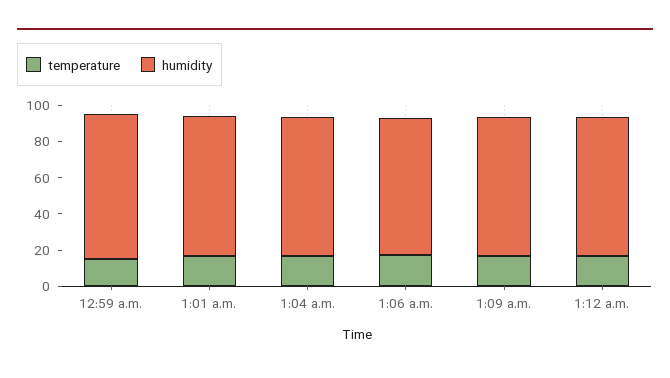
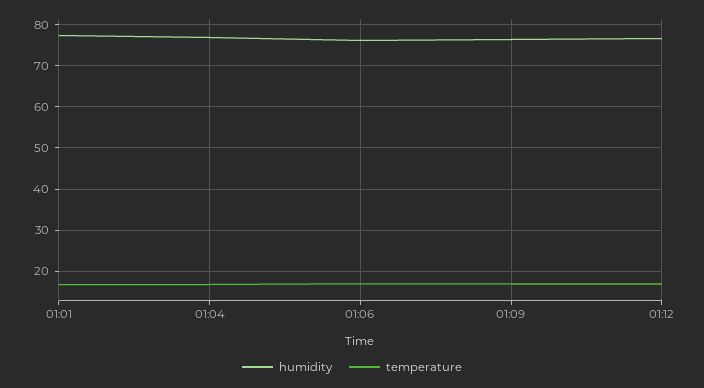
temperature, 12:59 a.m.: 15 -> none
humidity, 12:59 a.m.: 80 -> none

